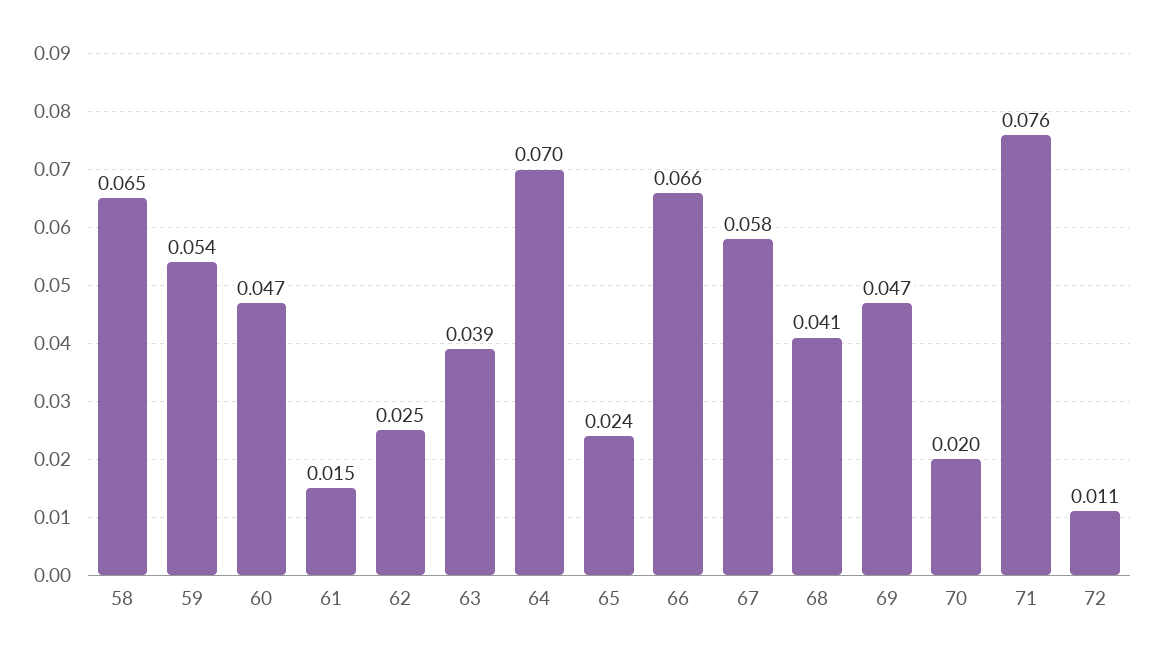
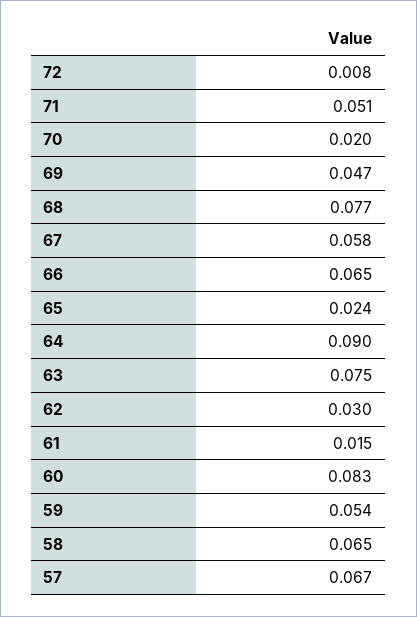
60: 0.047 -> 0.083
62: 0.025 -> 0.03
63: 0.039 -> 0.075
64: 0.07 -> 0.09
66: 0.066 -> 0.065
68: 0.041 -> 0.077
71: 0.076 -> 0.051
72: 0.011 -> 0.008
57: none -> 0.067

